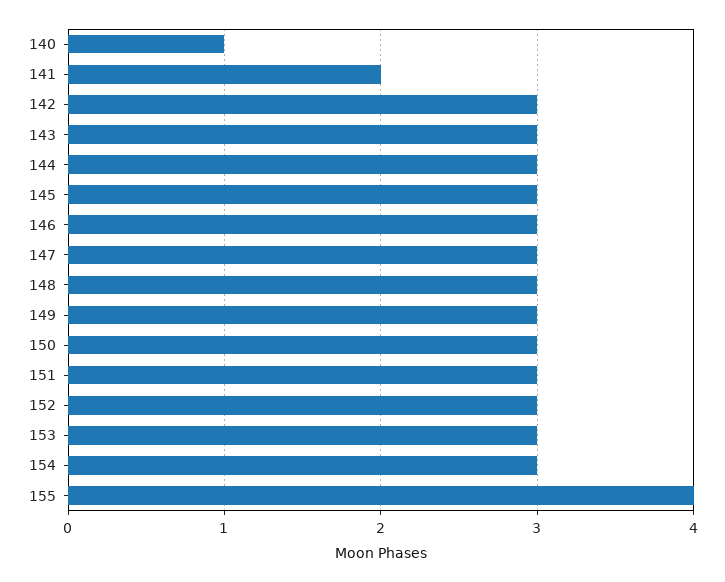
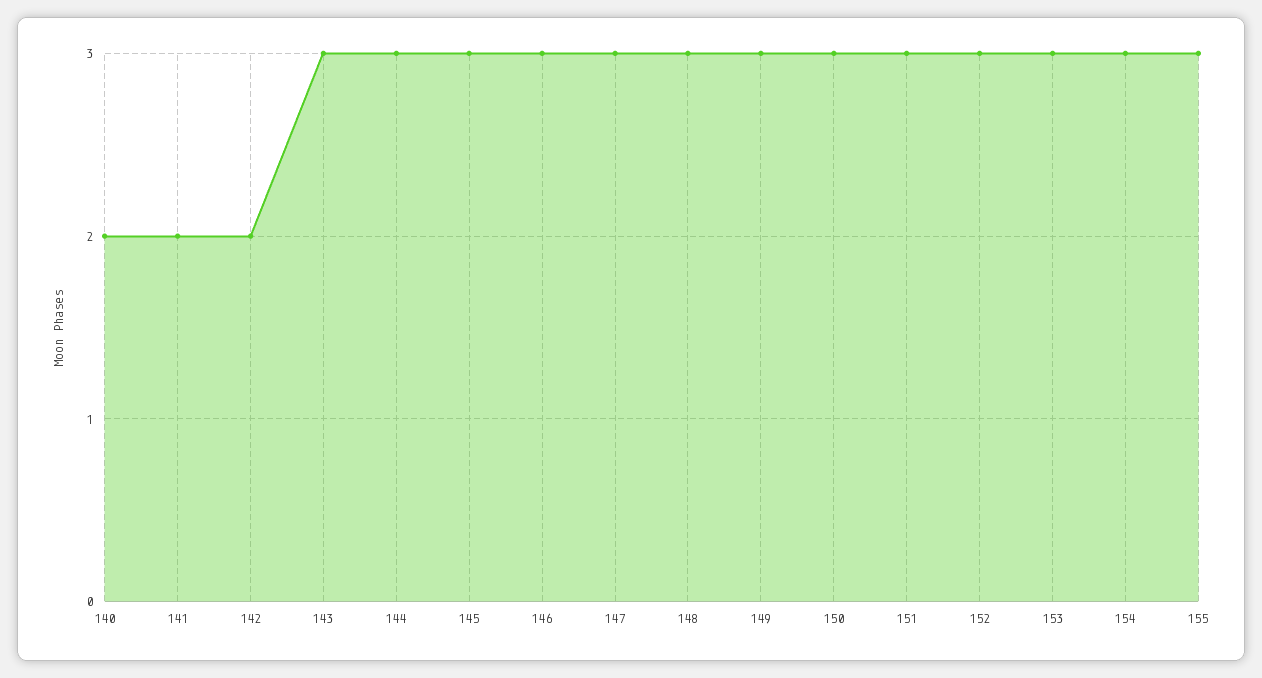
140: 1 -> 2
142: 3 -> 2
155: 4 -> 3

